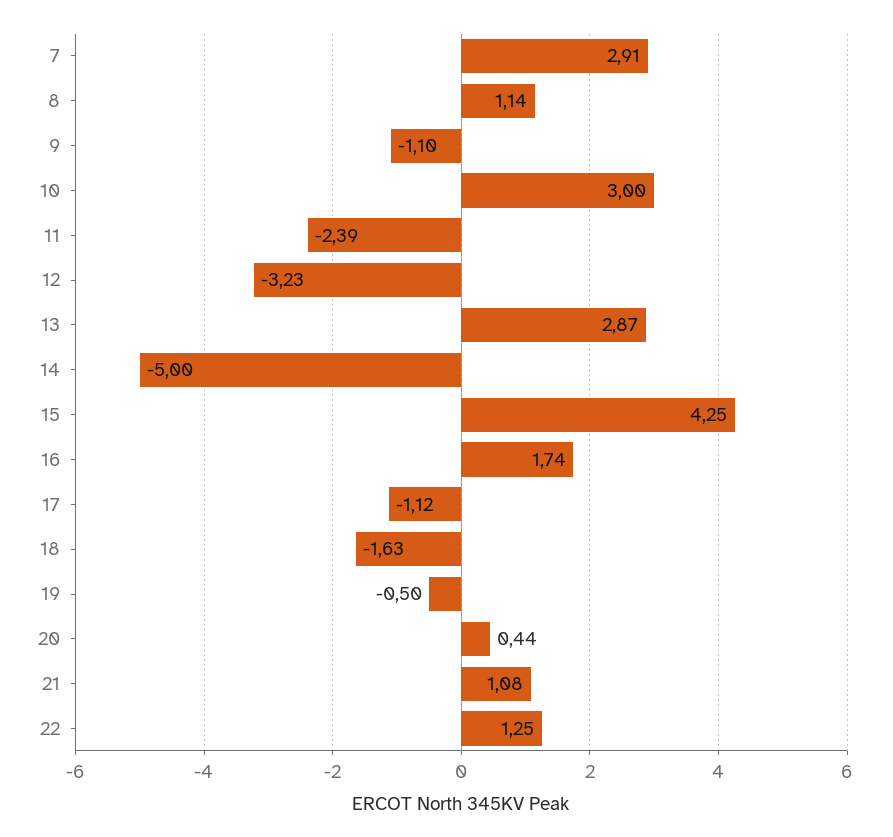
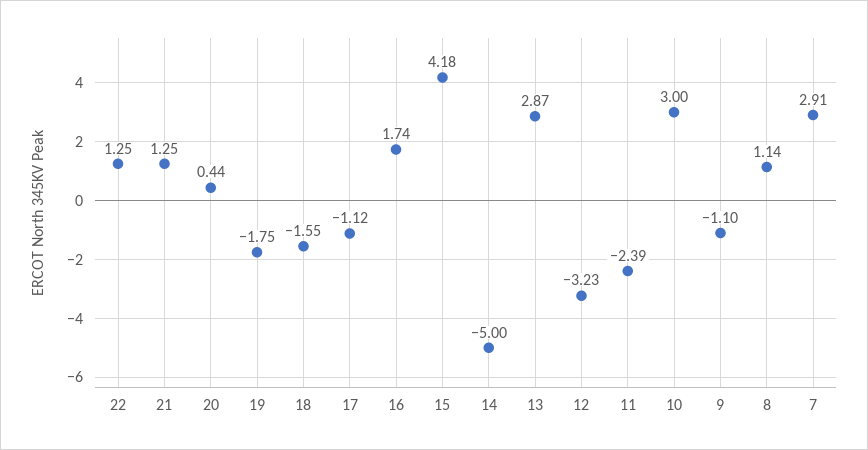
15: 4.25 -> 4.18
18: -1.63 -> -1.55
19: -0.5 -> -1.75
21: 1.08 -> 1.25

